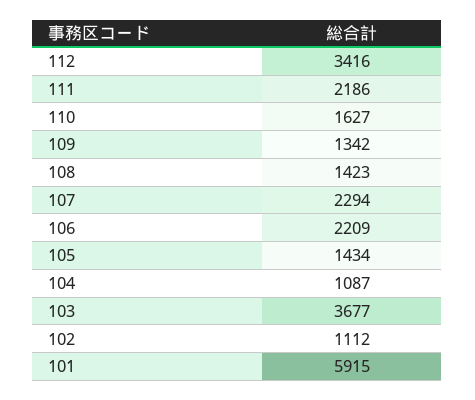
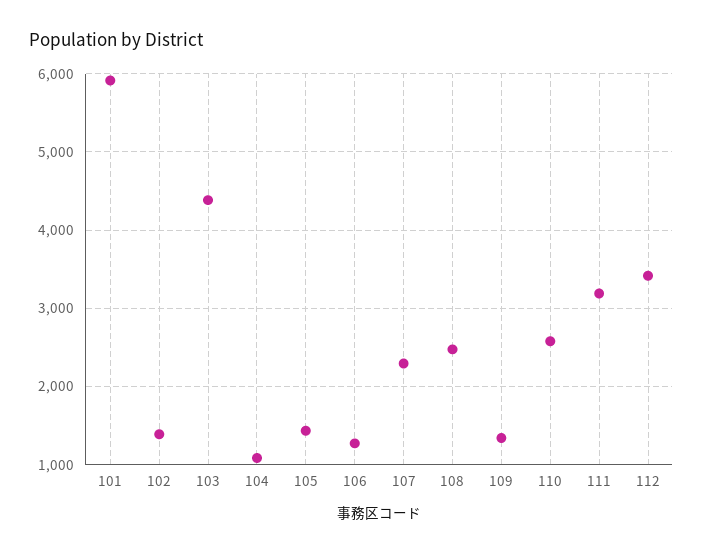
111: 2186 -> 3200
110: 1627 -> 2600
108: 1423 -> 2500
106: 2209 -> 1300
103: 3677 -> 4400
102: 1112 -> 1400

